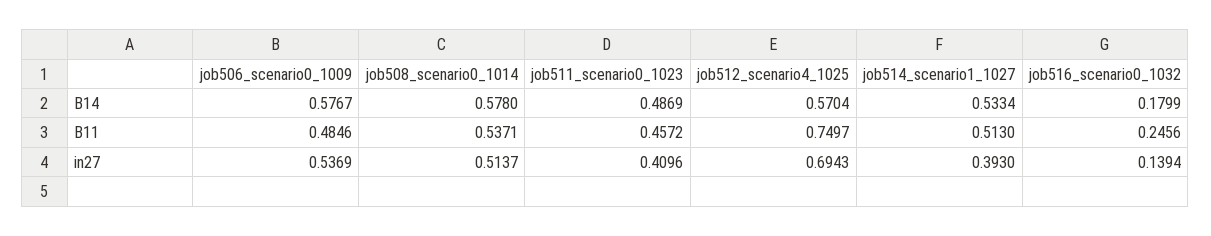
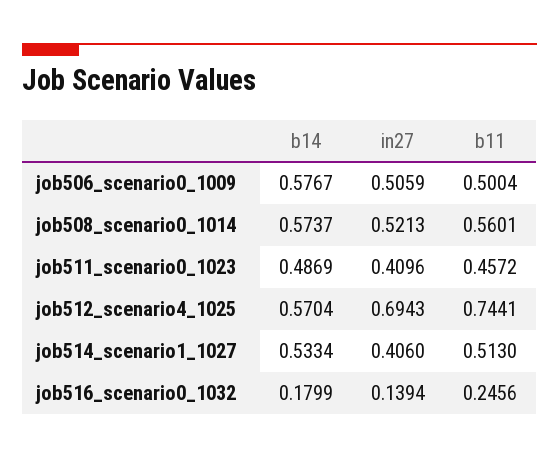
job508_scenario0_1014, B14: 0.578 -> 0.5737
job506_scenario0_1009, B11: 0.4846 -> 0.5004
job508_scenario0_1014, B11: 0.5371 -> 0.5601
job512_scenario4_1025, B11: 0.7497 -> 0.7441
job506_scenario0_1009, in27: 0.5369 -> 0.5059
job508_scenario0_1014, in27: 0.5137 -> 0.5213
job514_scenario1_1027, in27: 0.393 -> 0.406

